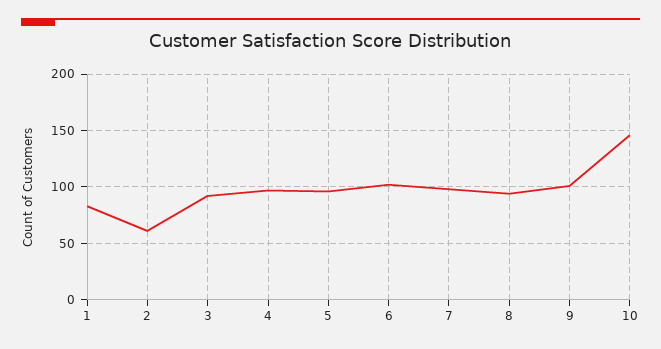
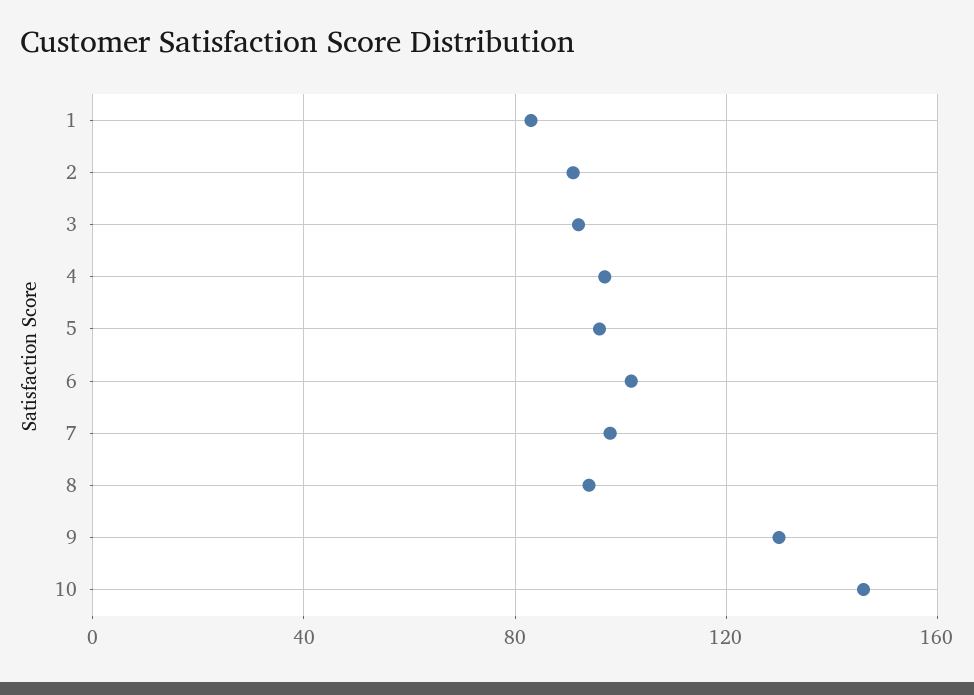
2: 60 -> 90
9: 100 -> 130

